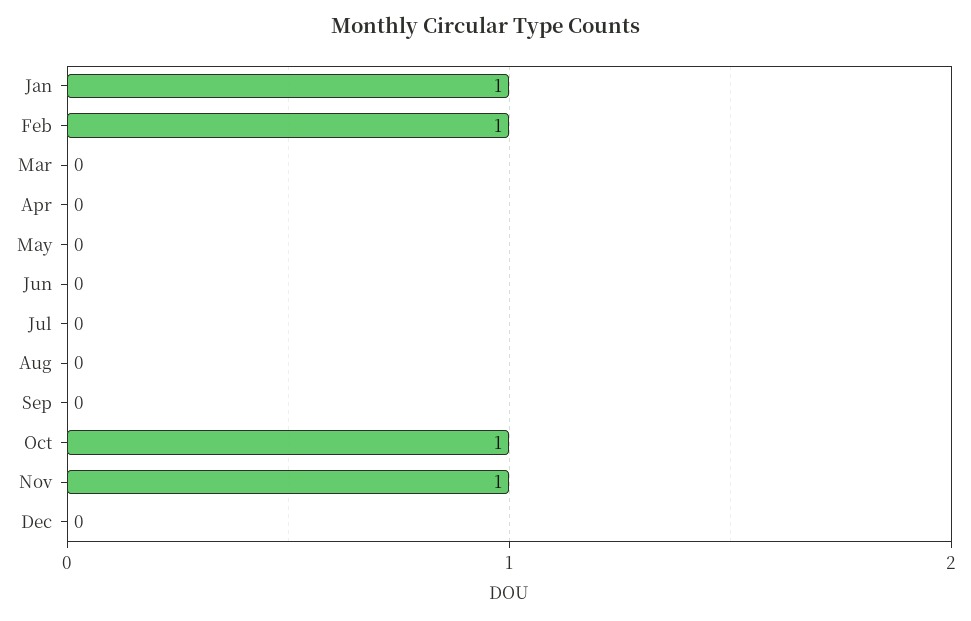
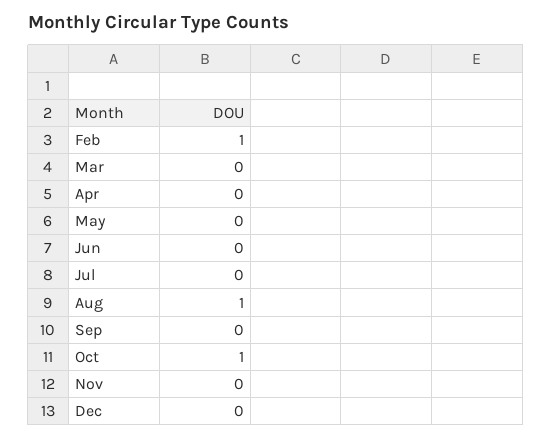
Jan: 1 -> none
Aug: 0 -> 1
Nov: 1 -> 0

